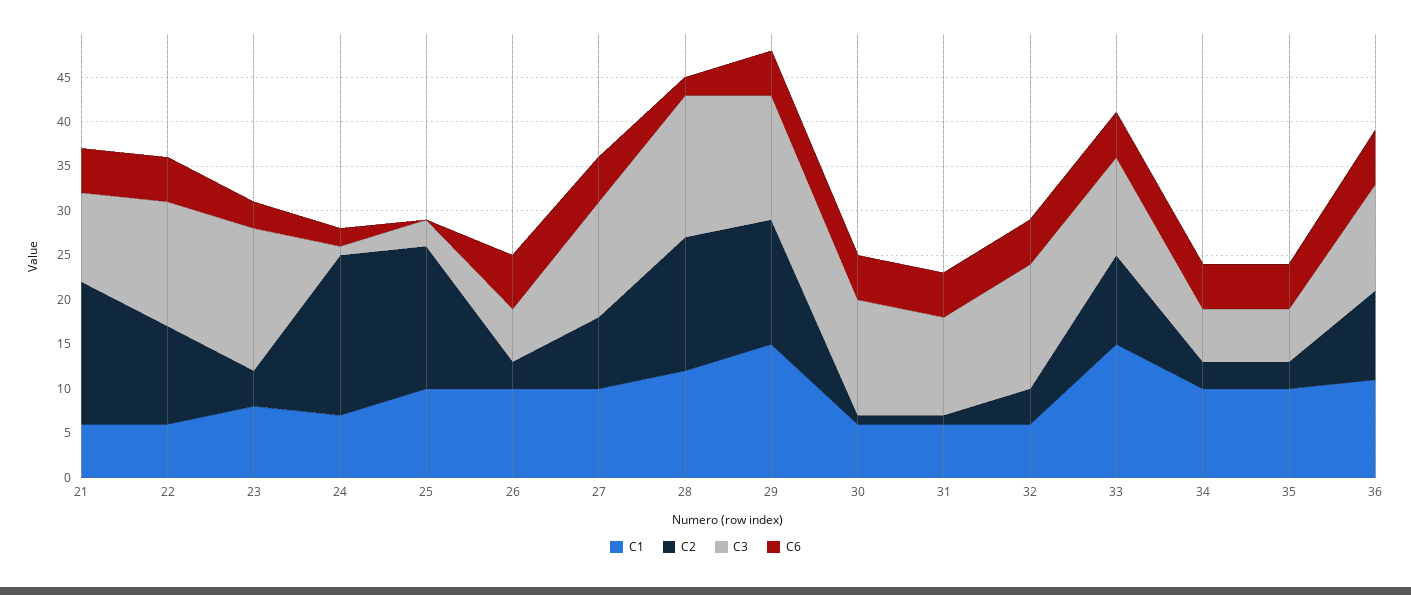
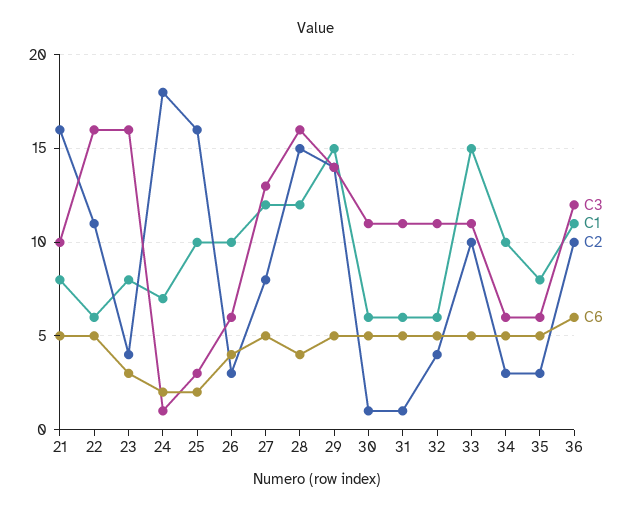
C1, 21: 6 -> 8
C3, 22: 14 -> 16
C6, 25: 0 -> 2
C6, 26: 6 -> 4
C1, 27: 10 -> 12
C6, 28: 2 -> 4
C3, 30: 13 -> 11
C3, 32: 14 -> 11
C1, 35: 10 -> 8

